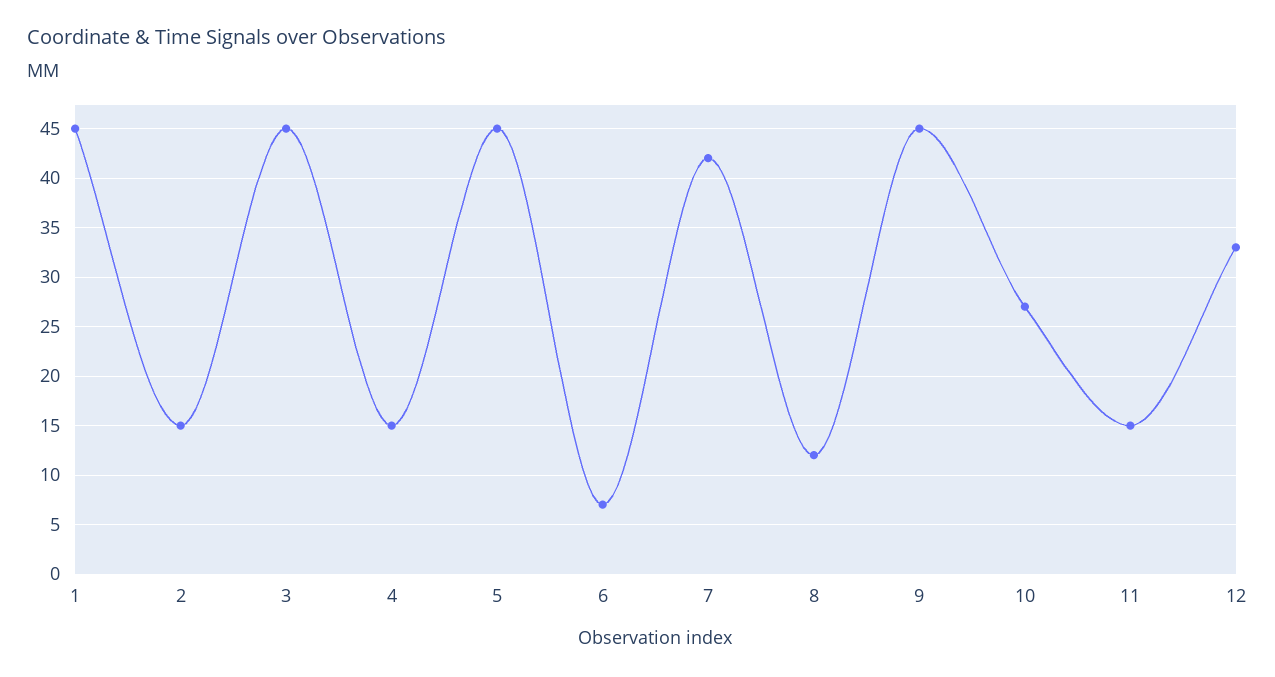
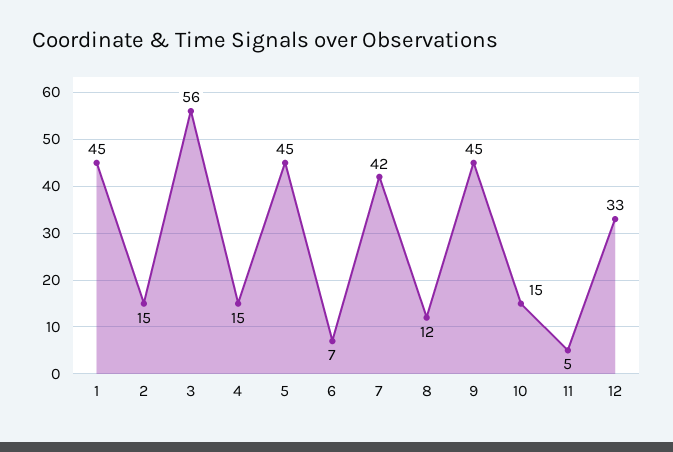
3: 45 -> 56
10: 27 -> 15
11: 15 -> 5

